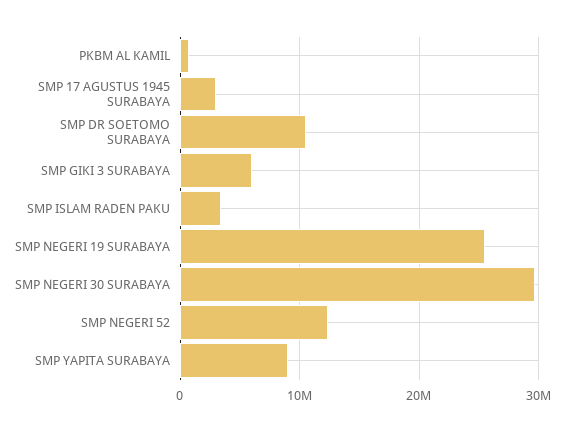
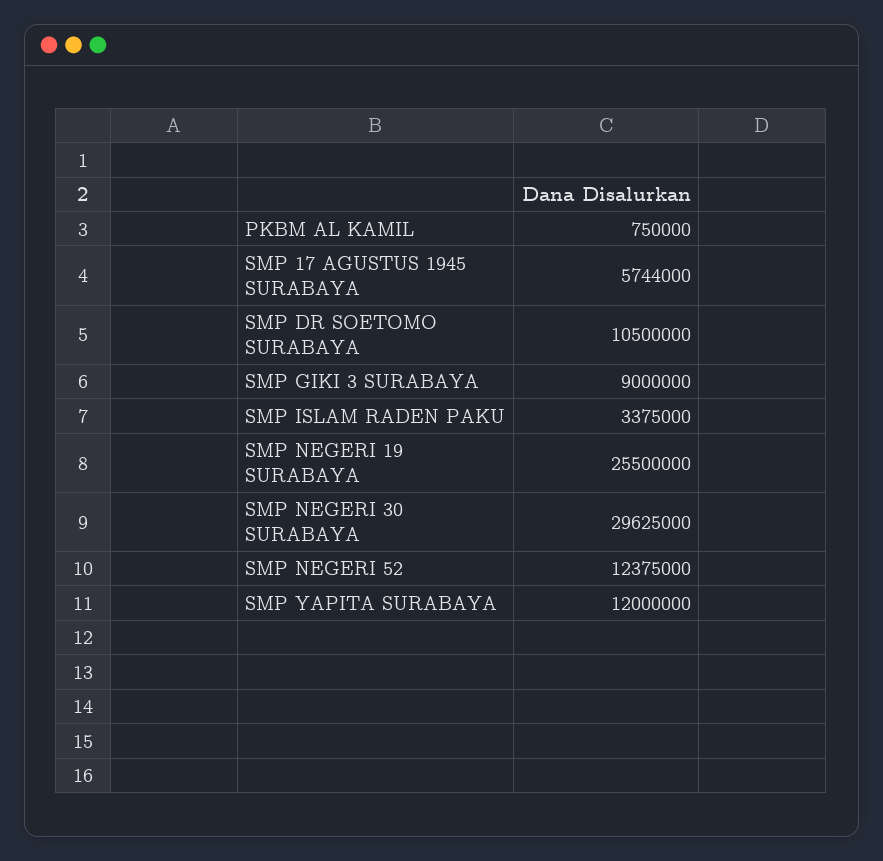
SMP 17 AGUSTUS 1945 SURABAYA: 3000000 -> 5744000
SMP GIKI 3 SURABAYA: 6000000 -> 9000000
SMP YAPITA SURABAYA: 9000000 -> 12000000

